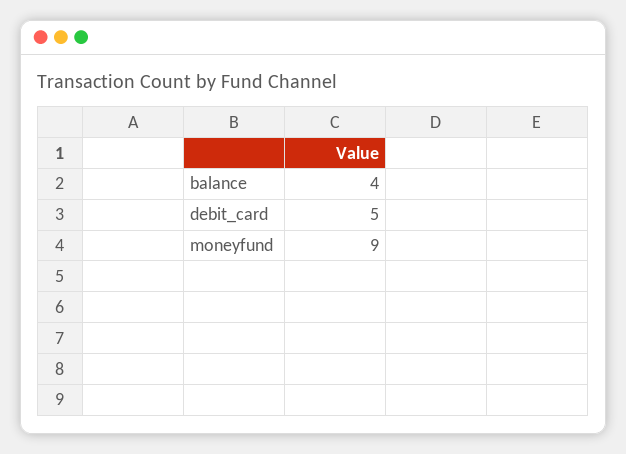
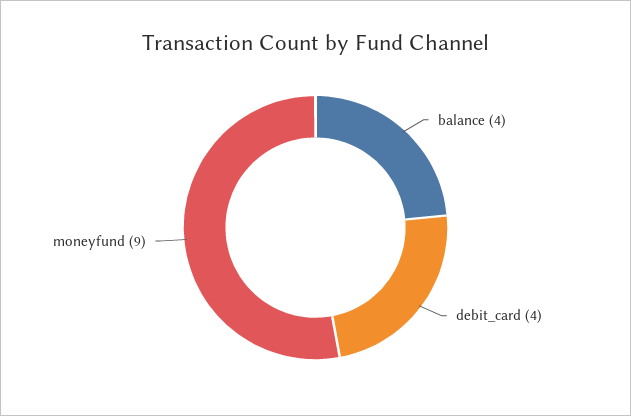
debit_card: 5 -> 4

